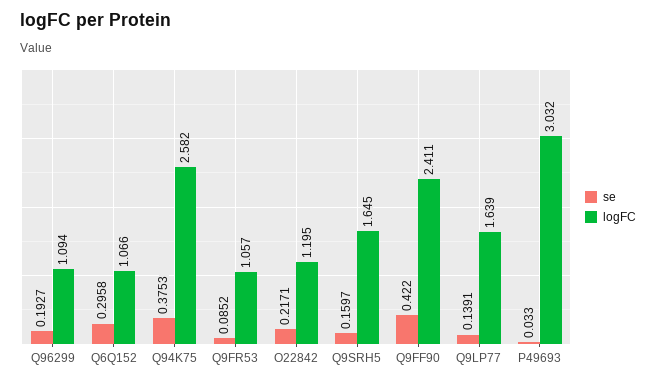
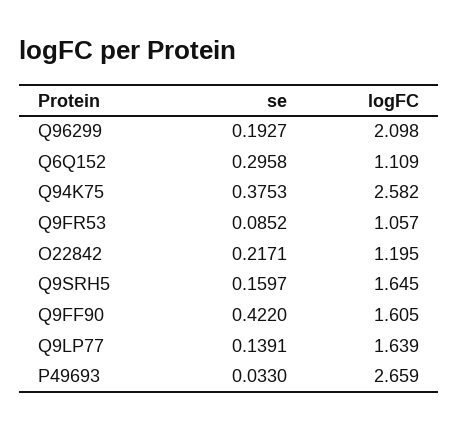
logFC, Q96299: 1.094 -> 2.098
logFC, Q6Q152: 1.066 -> 1.109
logFC, Q9FF90: 2.411 -> 1.605
logFC, P49693: 3.032 -> 2.659

